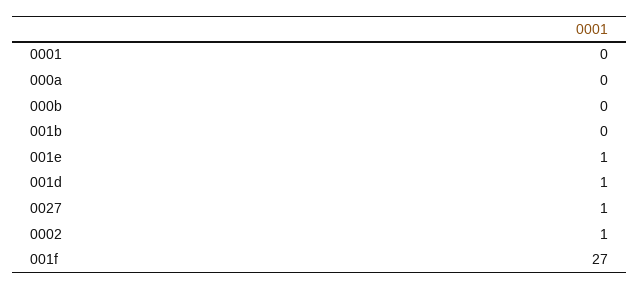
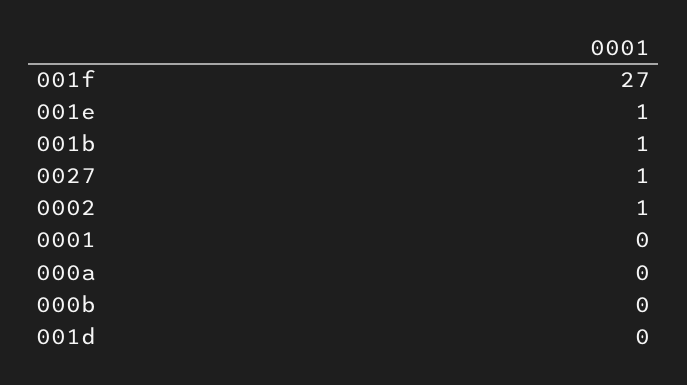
001b: 0 -> 1
001d: 1 -> 0

